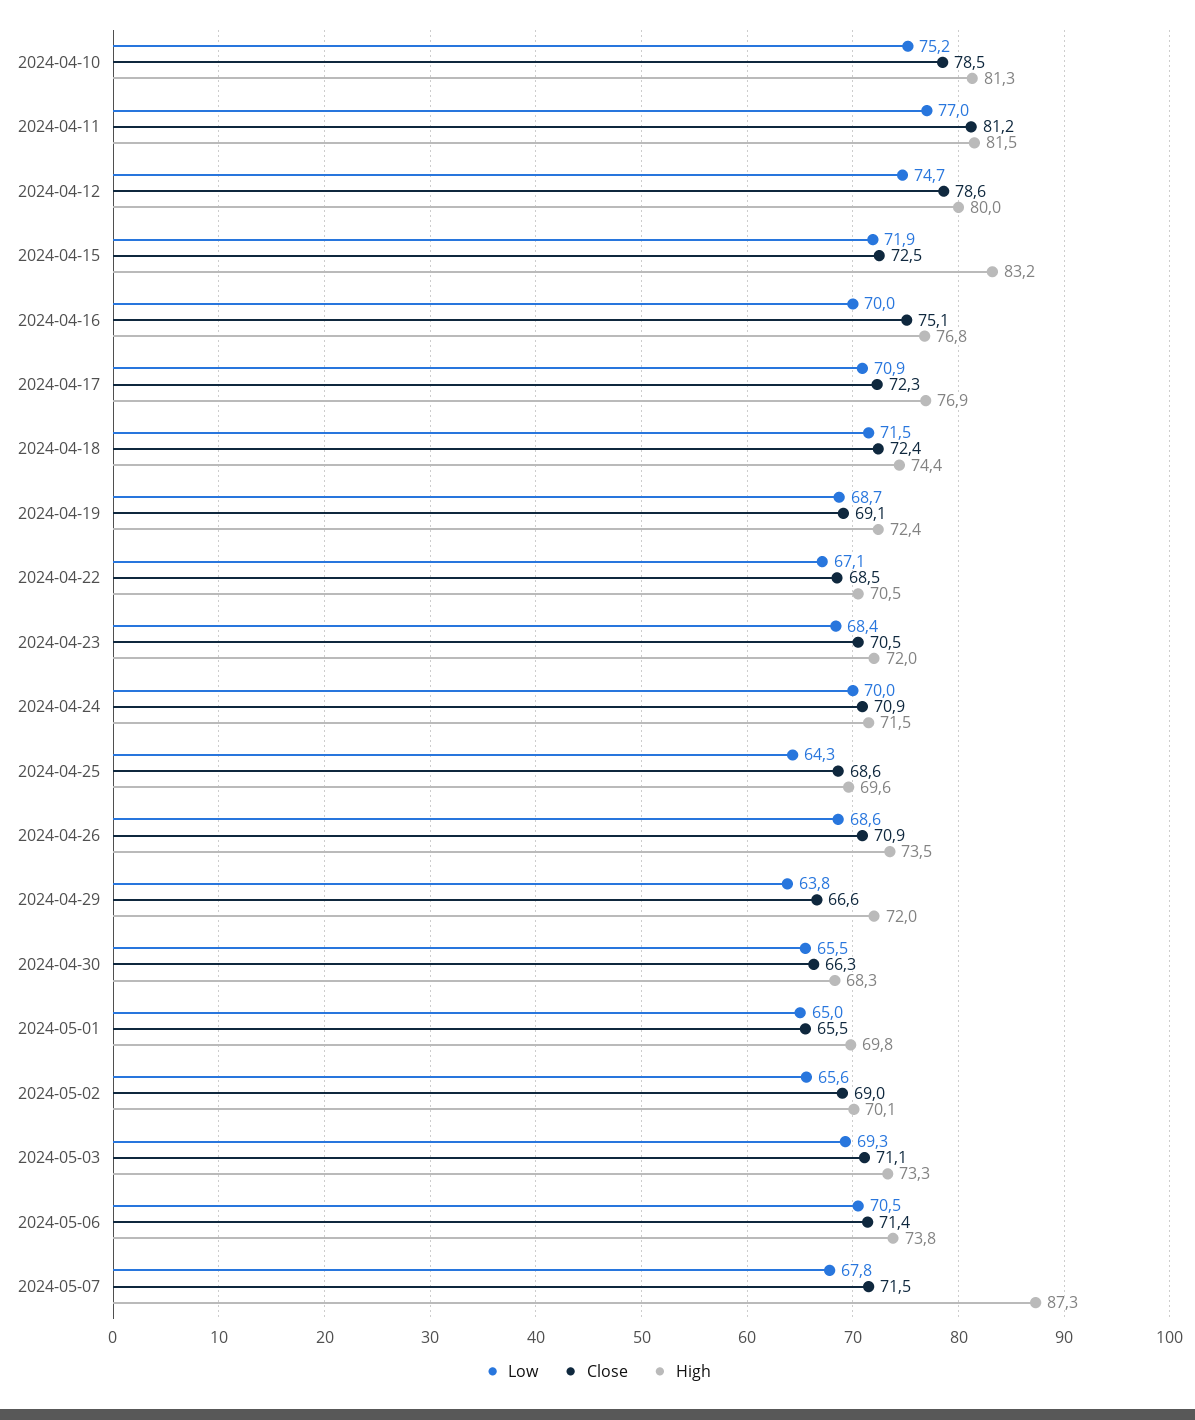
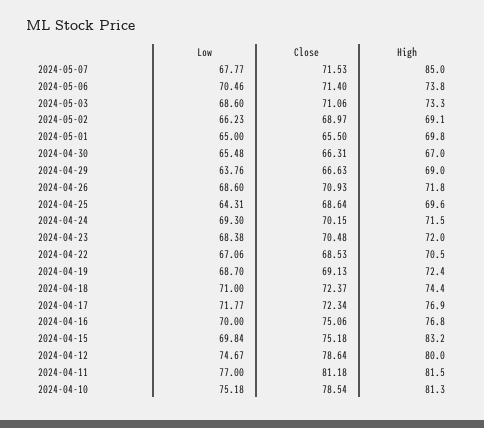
Low, 2024-04-15: 71.9 -> 69.84
Close, 2024-04-15: 72.5 -> 75.18
Low, 2024-04-17: 70.9 -> 71.77
Low, 2024-04-18: 71.5 -> 71
Low, 2024-04-24: 70 -> 69.3
Close, 2024-04-24: 70.9 -> 70.15
High, 2024-04-26: 73.5 -> 71.8
High, 2024-04-29: 72 -> 69
High, 2024-04-30: 68.3 -> 67
Low, 2024-05-02: 65.6 -> 66.23
High, 2024-05-02: 70.1 -> 69.1
Low, 2024-05-03: 69.3 -> 68.6
High, 2024-05-07: 87.3 -> 85

